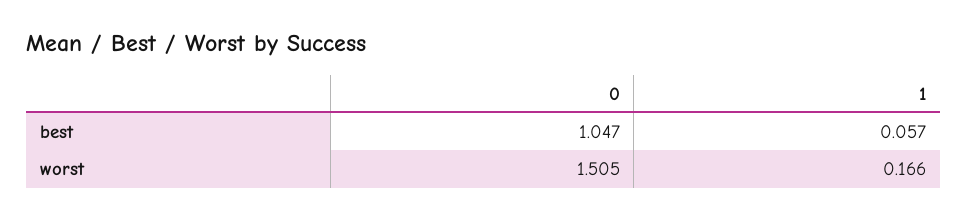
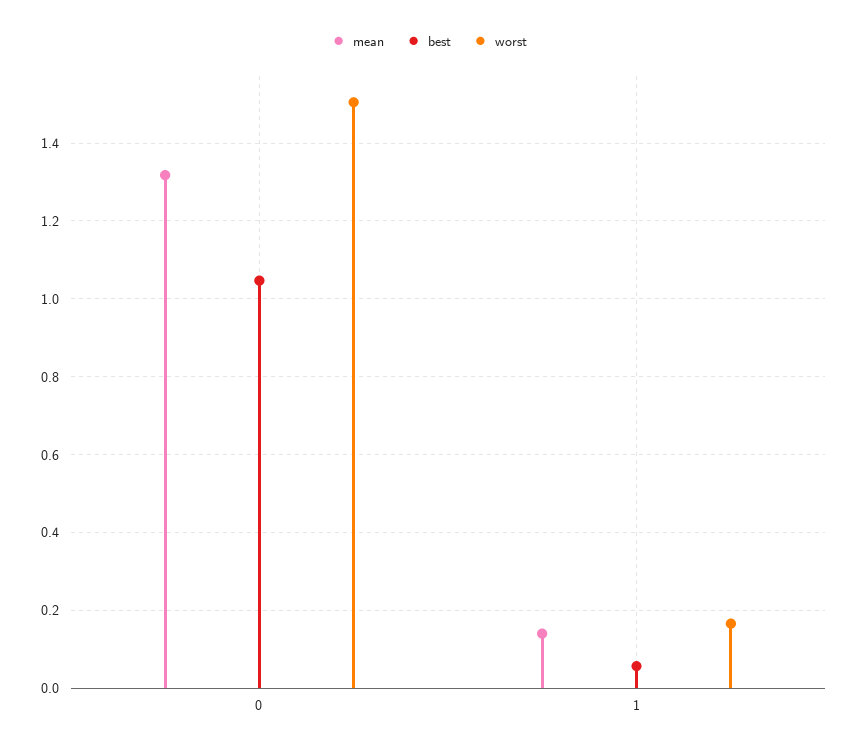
mean, 0: none -> 1.32
mean, 1: none -> 0.14

